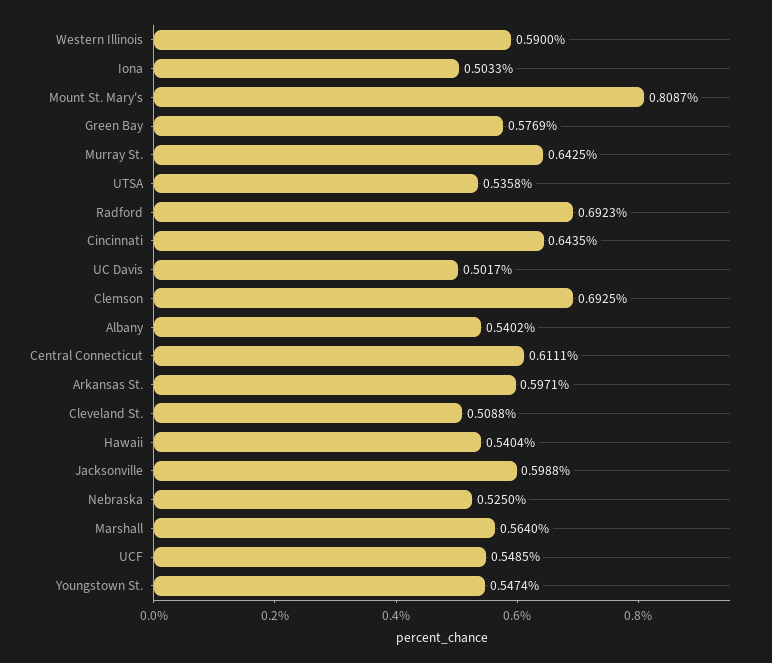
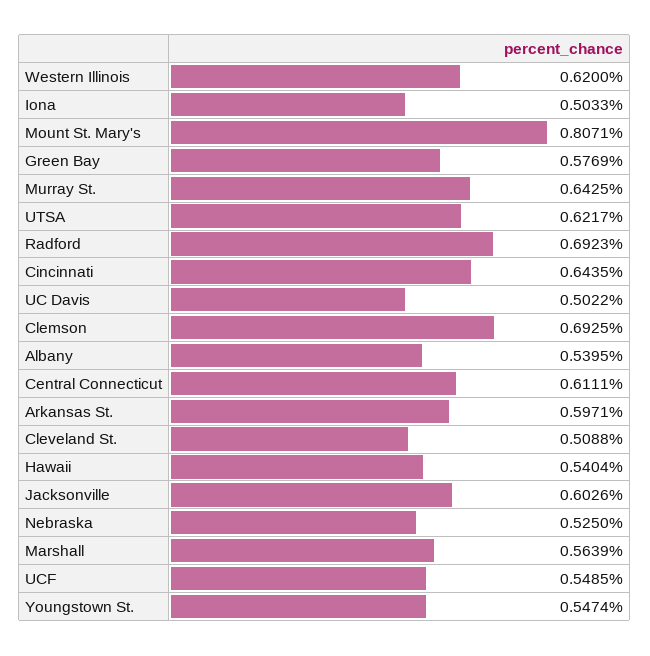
Western Illinois: 0.59 -> 0.62
Mount St. Mary's: 0.8087 -> 0.8071
UTSA: 0.5358 -> 0.6217
UC Davis: 0.5017 -> 0.5022
Albany: 0.5402 -> 0.5395
Jacksonville: 0.5988 -> 0.6026
Marshall: 0.564 -> 0.5639

